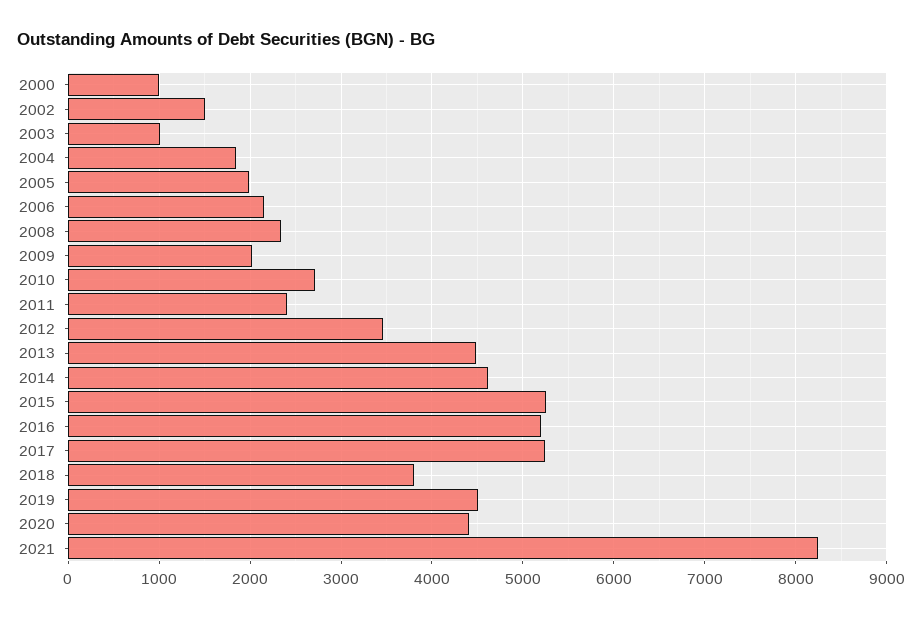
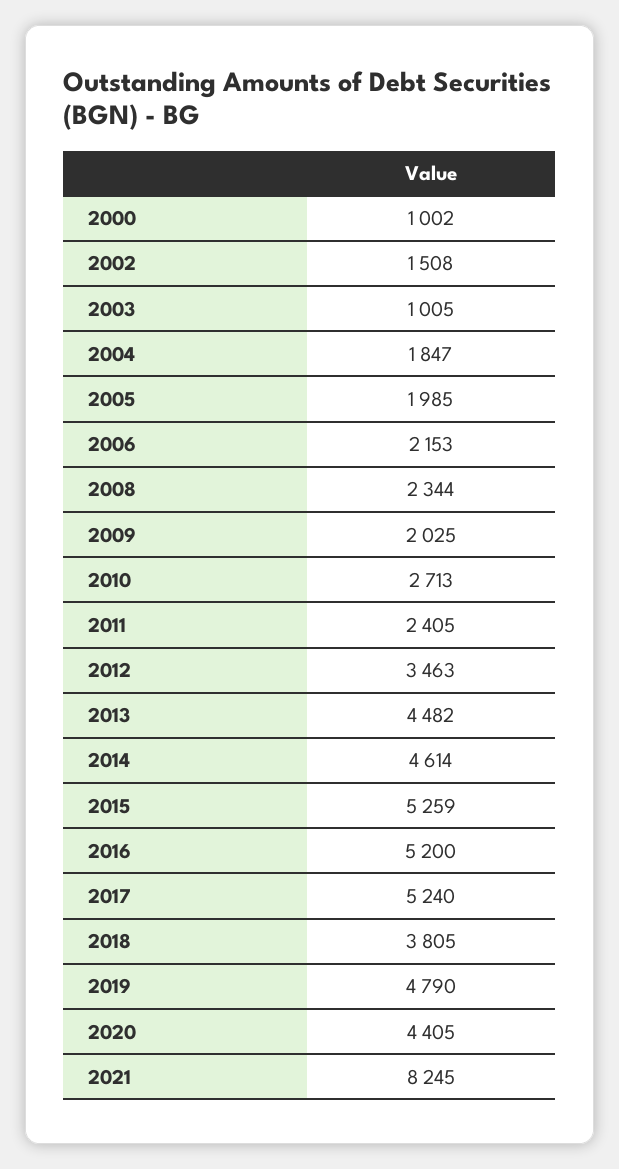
2019: 4500 -> 4790

